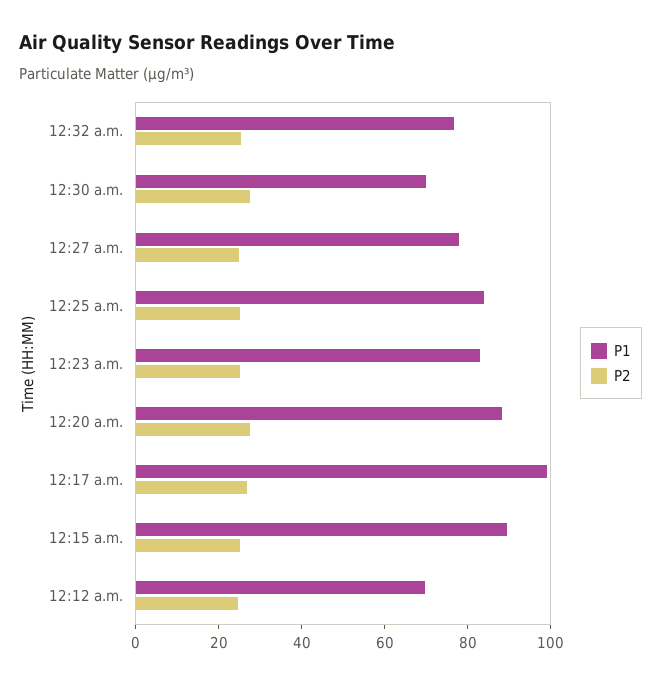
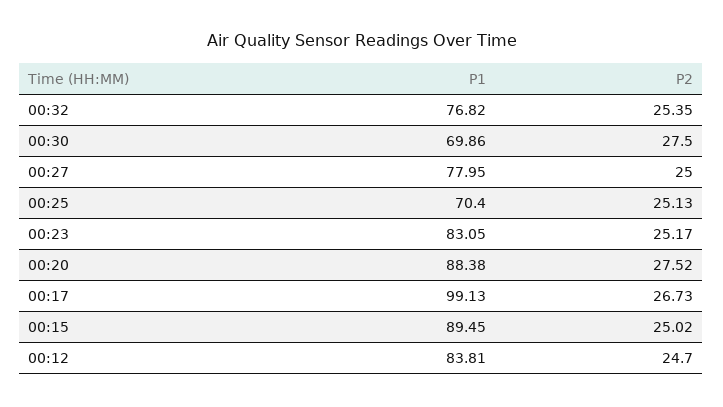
P1, 12:25 a.m.: 85 -> 70.4
P1, 12:12 a.m.: 70 -> 83.81

